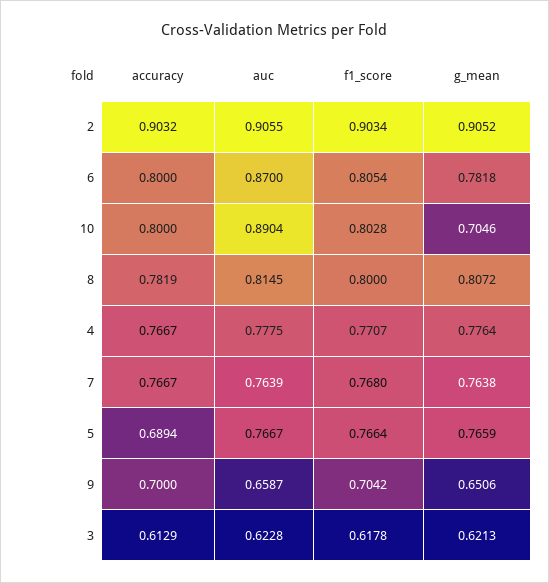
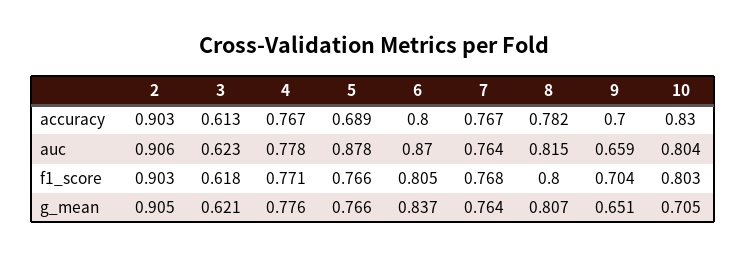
g_mean, 6: 0.7818 -> 0.837
accuracy, 10: 0.8 -> 0.83
auc, 10: 0.8904 -> 0.804
auc, 5: 0.7667 -> 0.878

